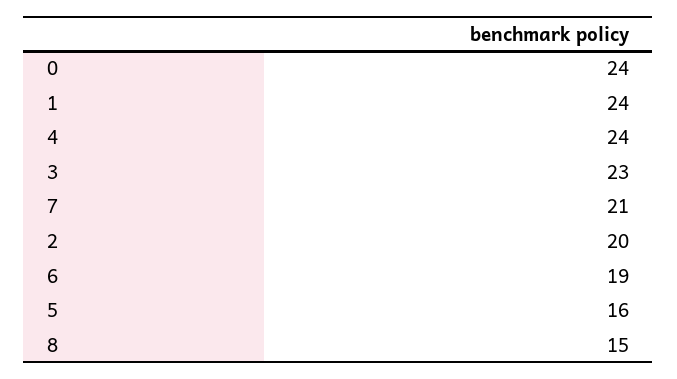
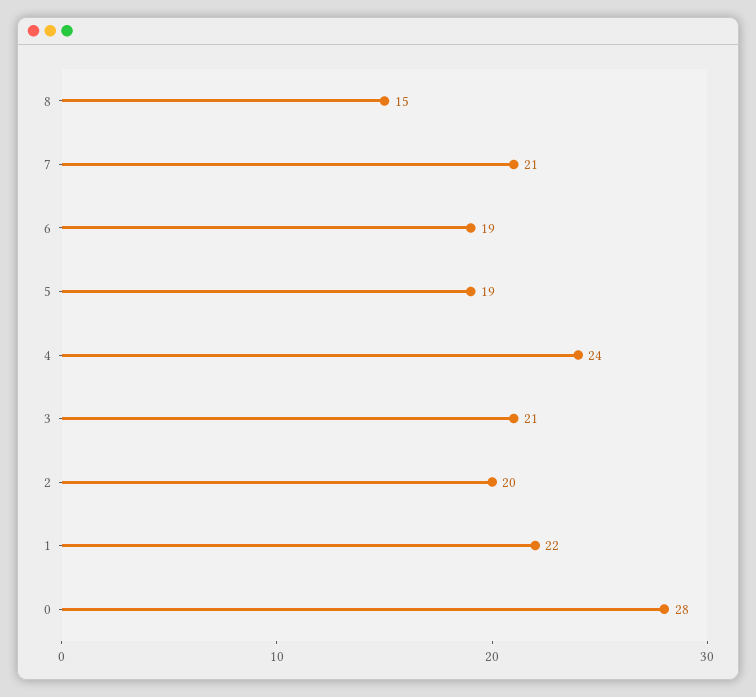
0: 24 -> 28
1: 24 -> 22
3: 23 -> 21
5: 16 -> 19

